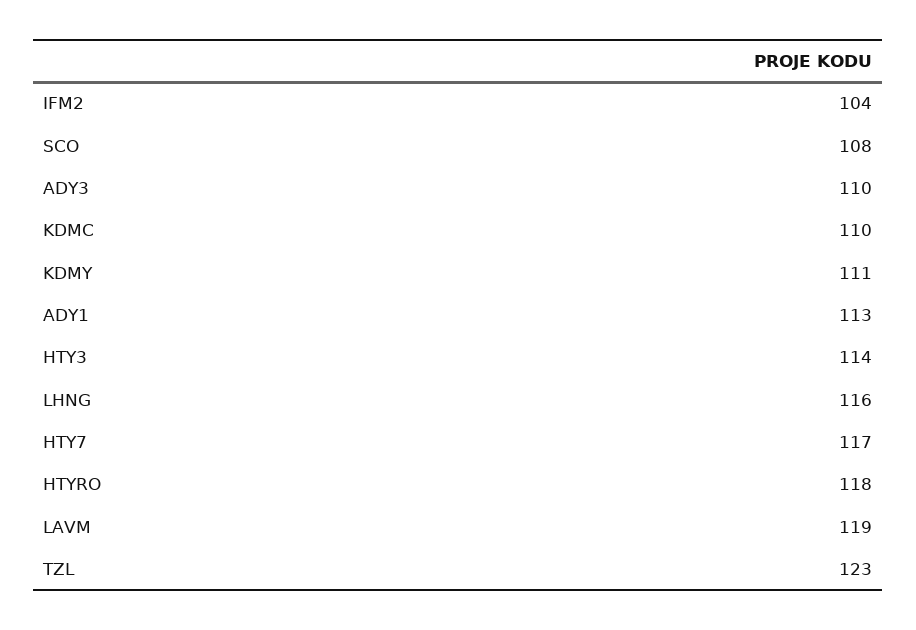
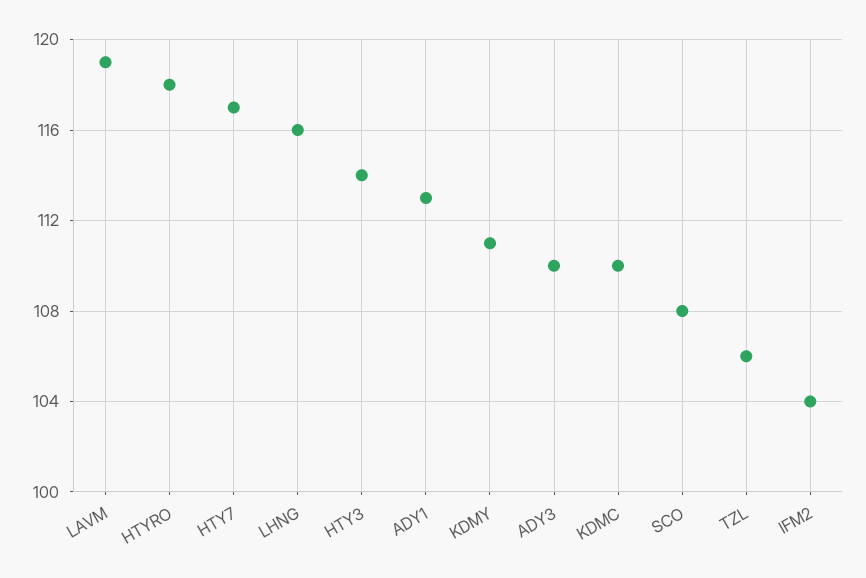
TZL: 123 -> 106

